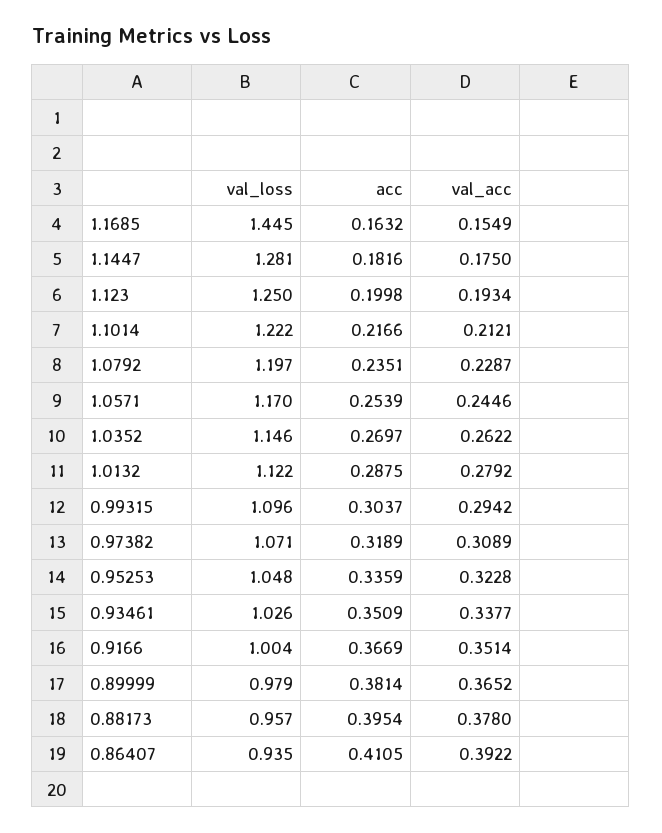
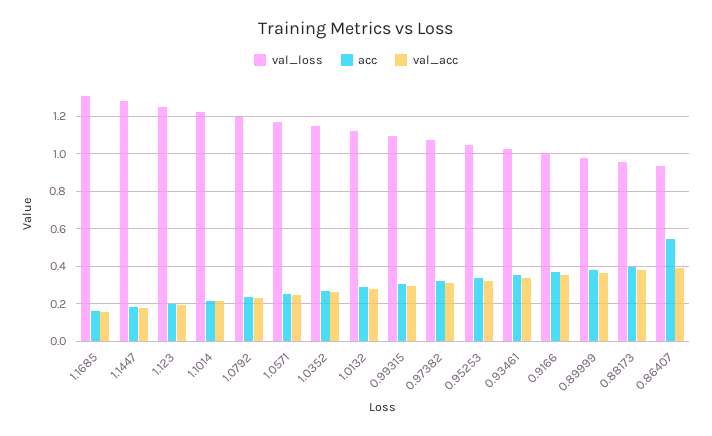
val_loss, 1.1685: 1.445 -> 1.3
acc, 0.86407: 0.4105 -> 0.55

